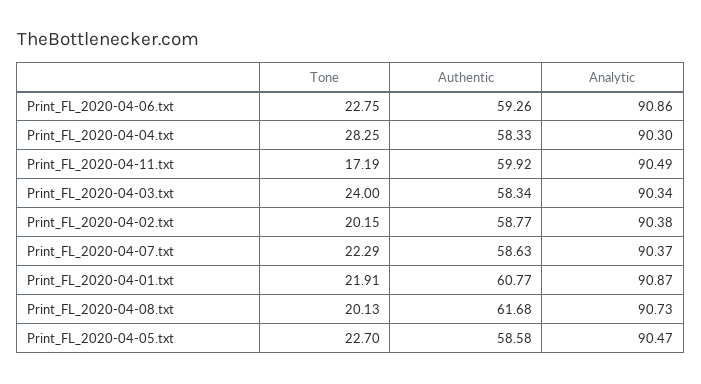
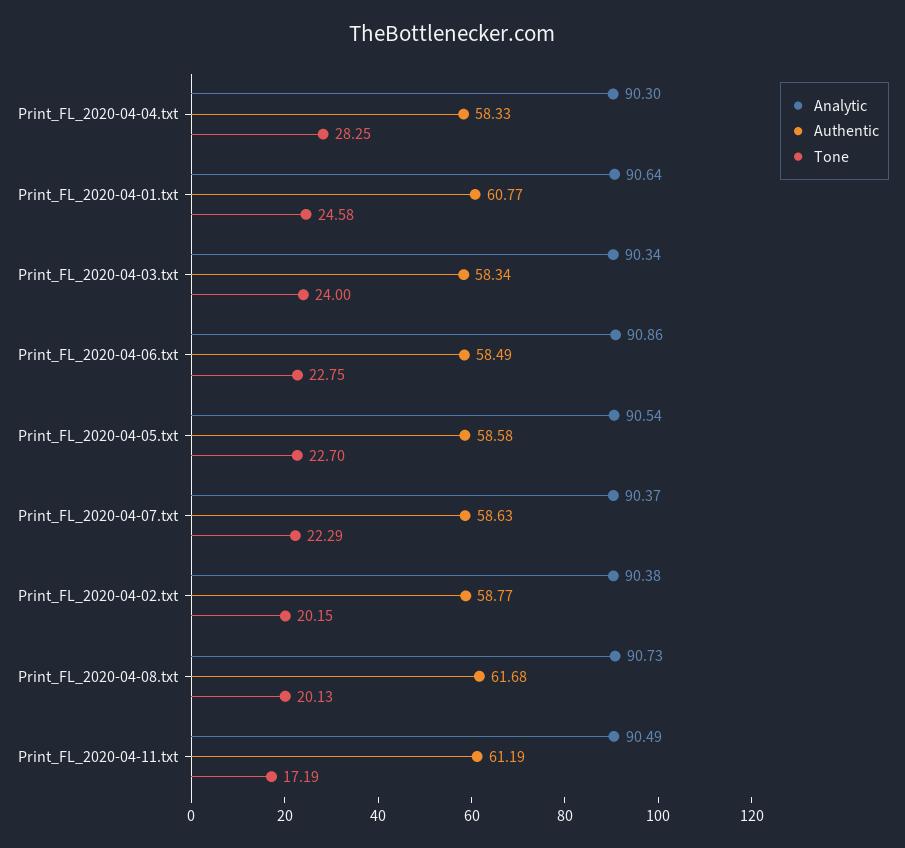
Authentic, Print_FL_2020-04-06.txt: 59.26 -> 58.49
Authentic, Print_FL_2020-04-11.txt: 59.92 -> 61.19
Tone, Print_FL_2020-04-01.txt: 21.91 -> 24.58
Analytic, Print_FL_2020-04-01.txt: 90.87 -> 90.64
Analytic, Print_FL_2020-04-05.txt: 90.47 -> 90.54

